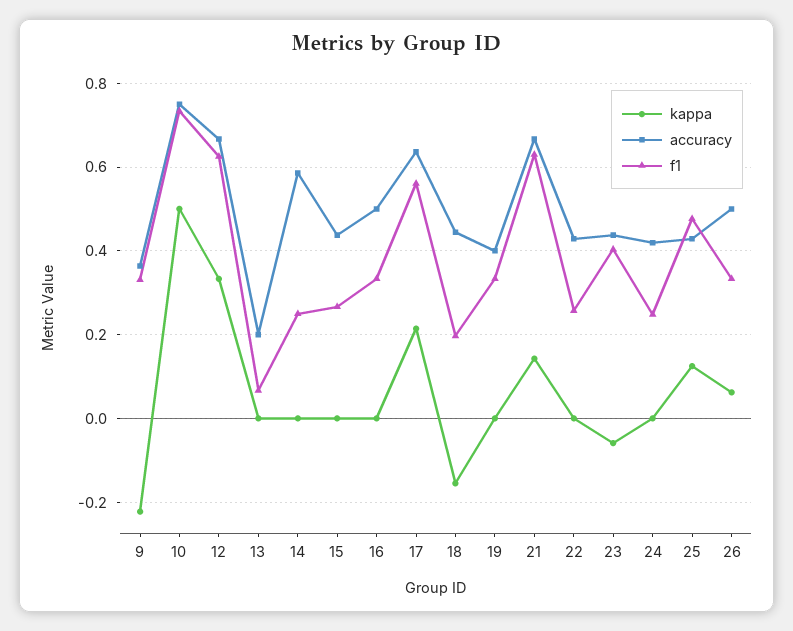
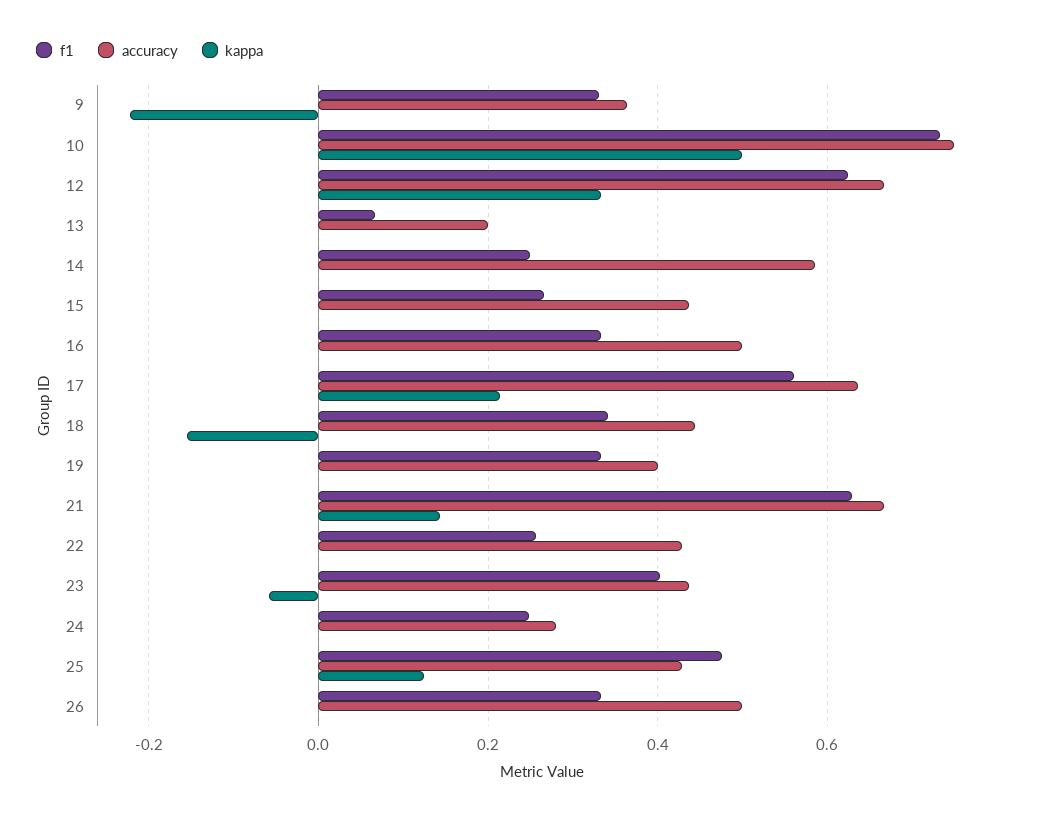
f1, 18: 0.2 -> 0.34
accuracy, 24: 0.42 -> 0.28
kappa, 26: 0.06 -> 0

